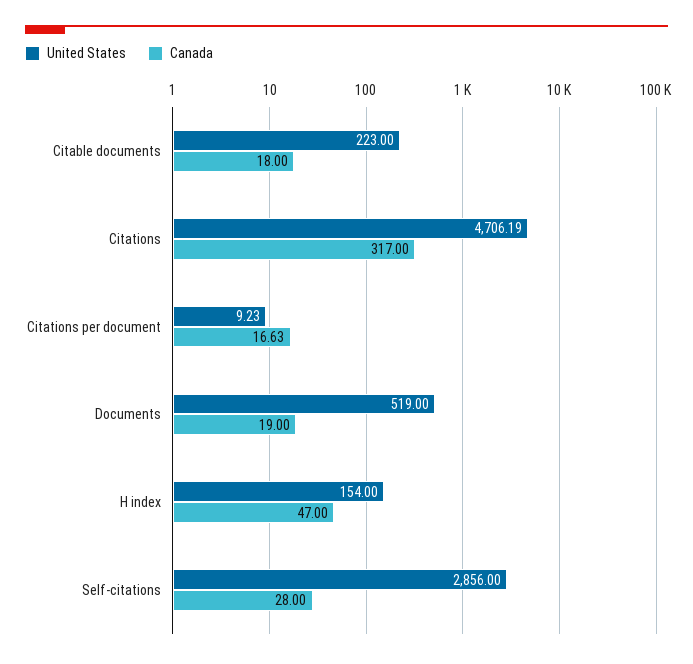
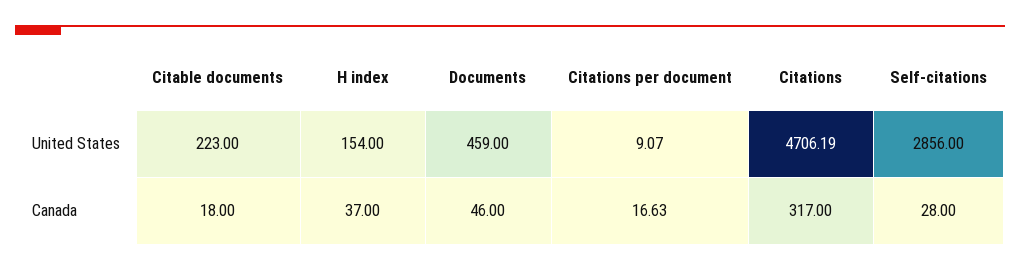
United States, Citations per document: 9.23 -> 9.07
United States, Documents: 519 -> 459
Canada, Documents: 19 -> 46
Canada, H index: 47 -> 37

